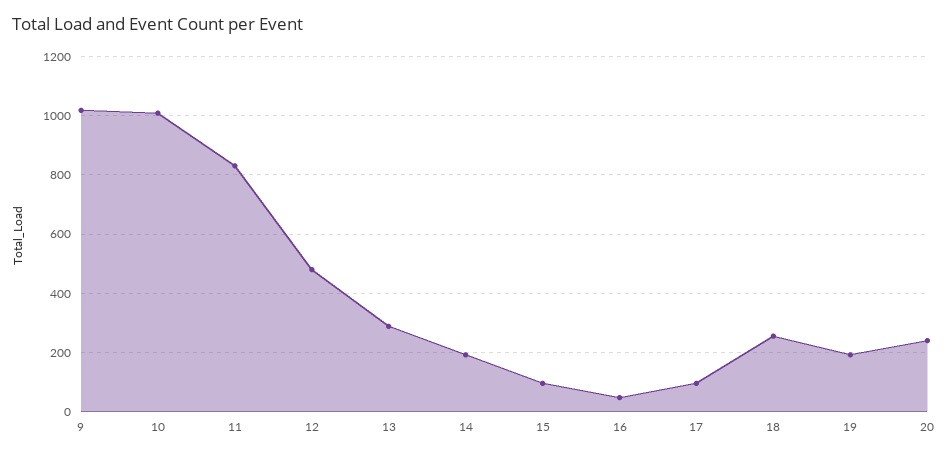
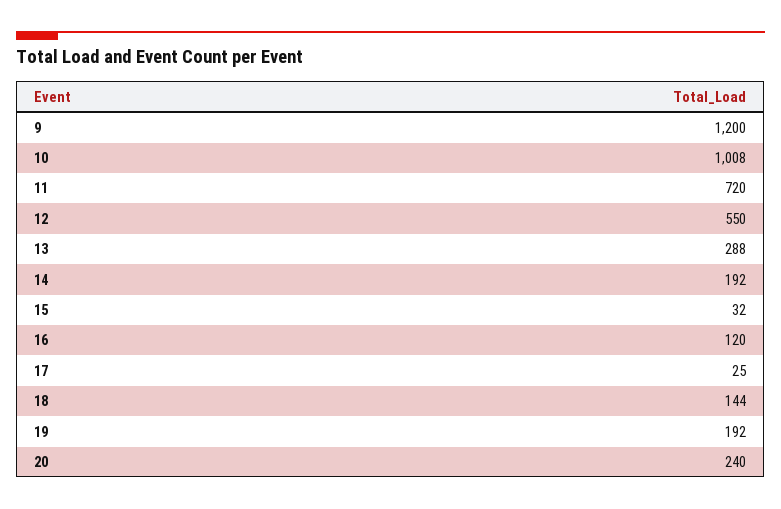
9: 1025 -> 1200
11: 825 -> 720
12: 475 -> 550
15: 100 -> 32
16: 50 -> 120
17: 100 -> 25
18: 250 -> 144

